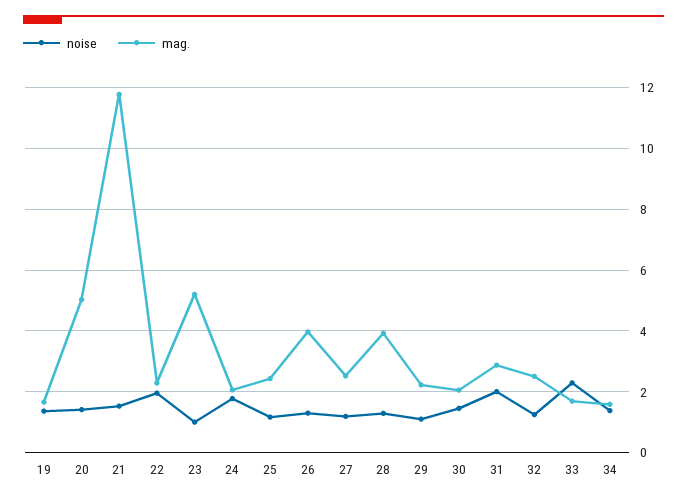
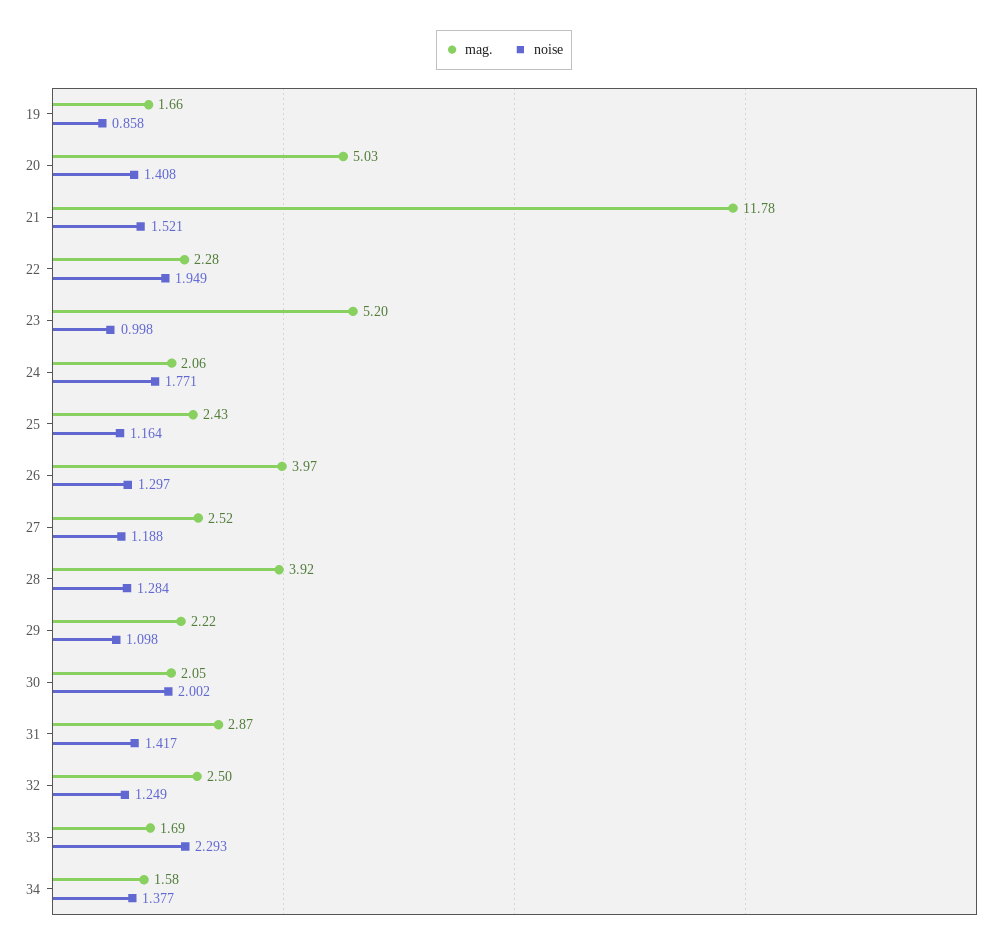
noise, 19: 1.4 -> 0.858
noise, 30: 1.4 -> 2.002
noise, 31: 2 -> 1.417

